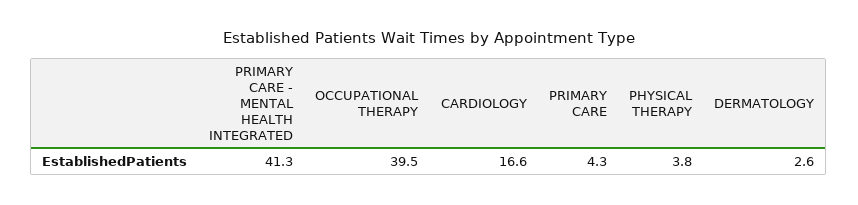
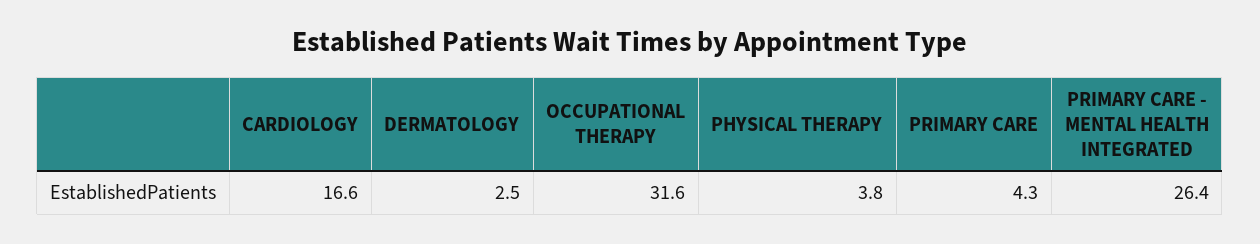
PRIMARY CARE - MENTAL HEALTH INTEGRATED: 41.3 -> 26.4
OCCUPATIONAL THERAPY: 39.5 -> 31.6
DERMATOLOGY: 2.6 -> 2.5

